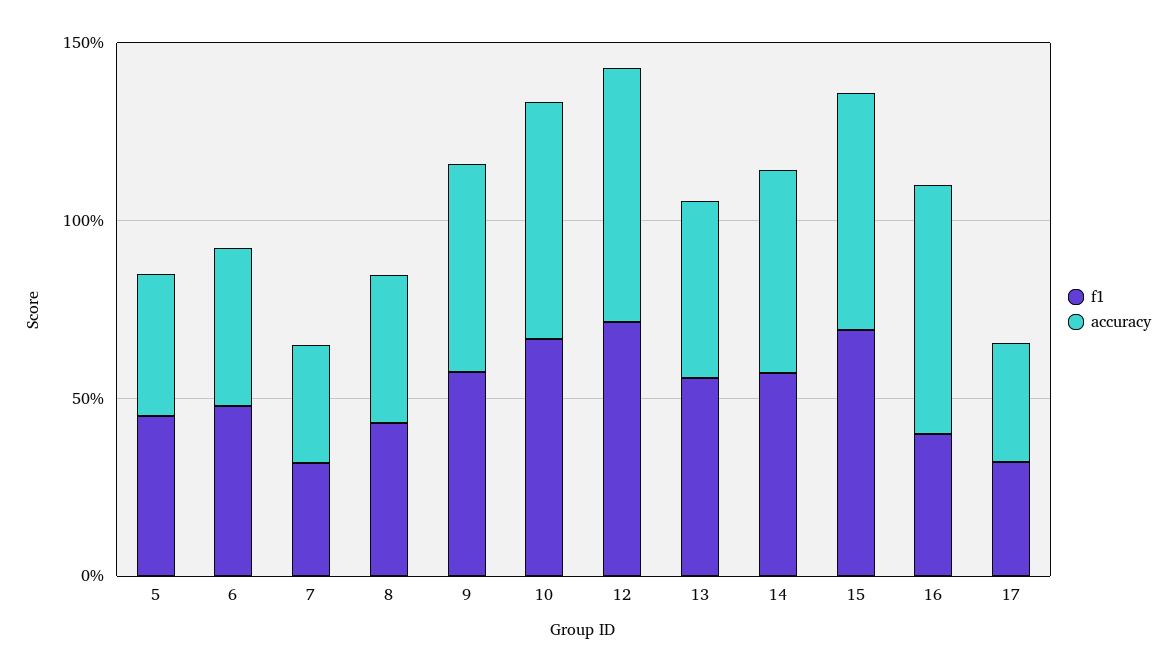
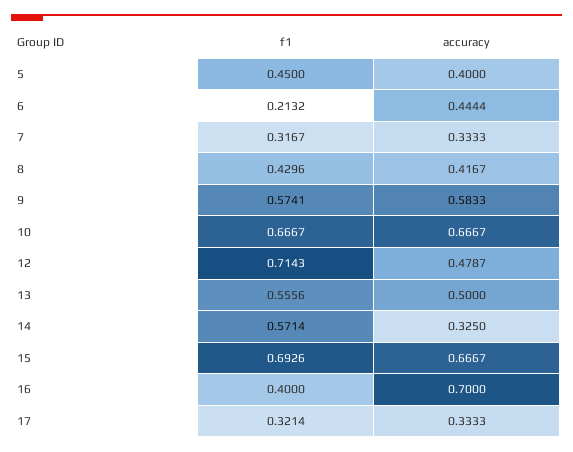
f1, 6: 0.5 -> 0.2132
accuracy, 12: 0.7 -> 0.4787
accuracy, 14: 0.6 -> 0.325

